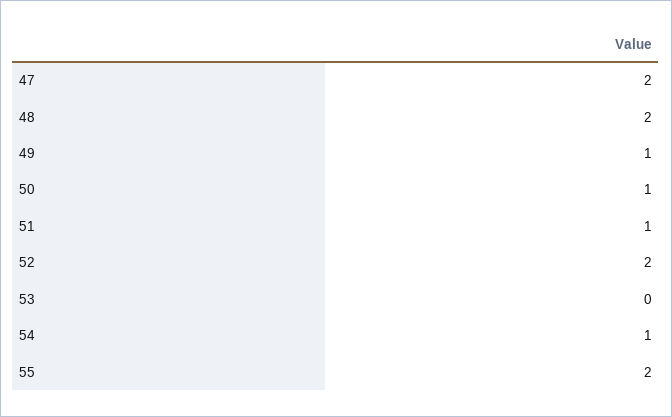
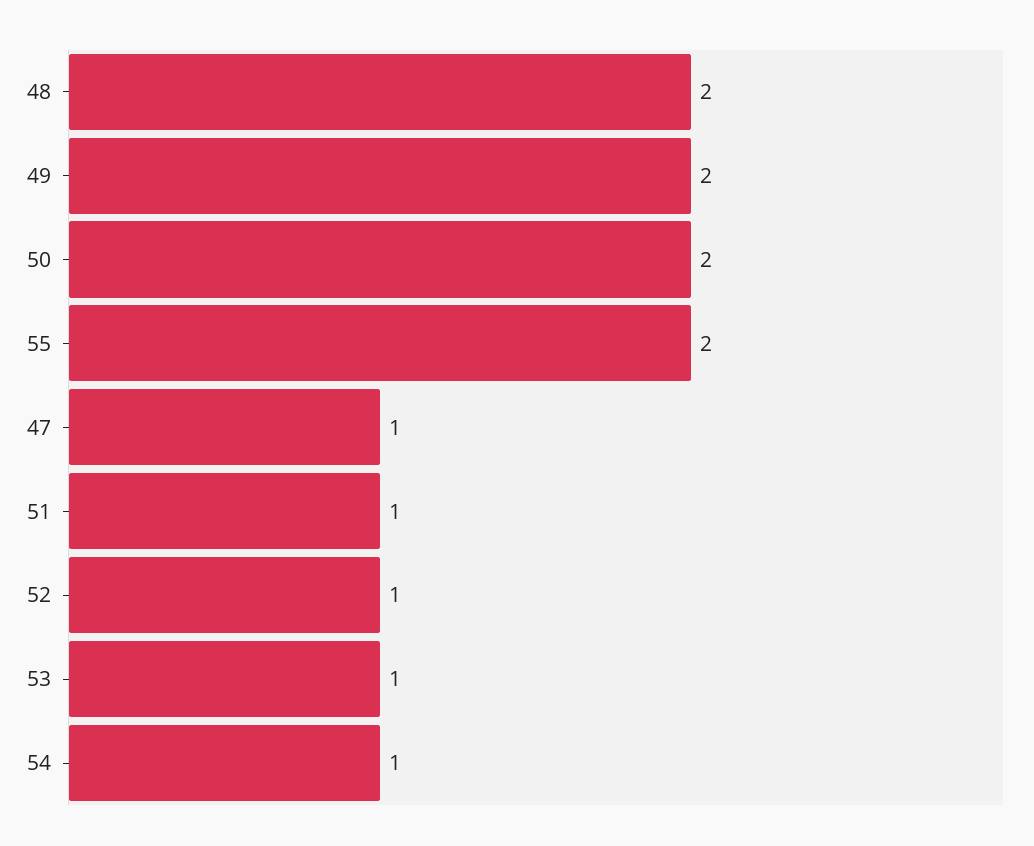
47: 2 -> 1
49: 1 -> 2
50: 1 -> 2
52: 2 -> 1
53: 0 -> 1

